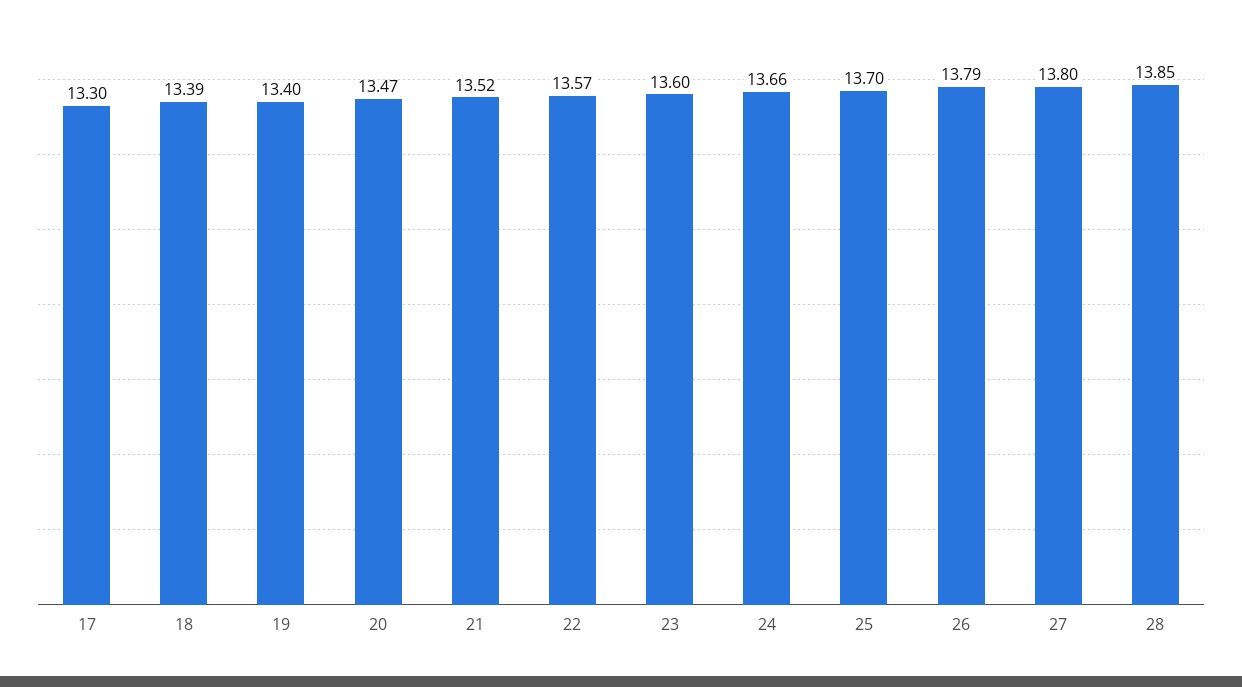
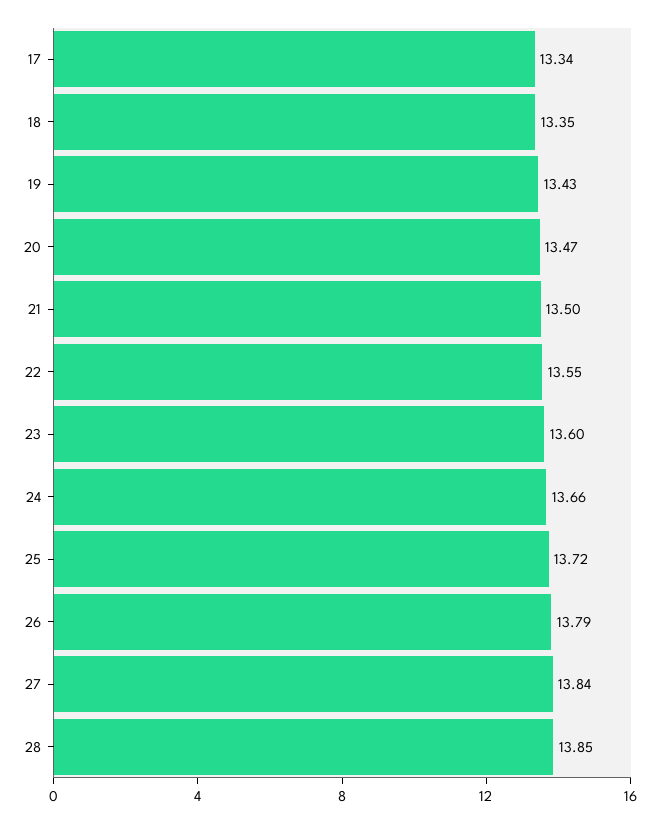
17: 13.3 -> 13.34
18: 13.39 -> 13.35
19: 13.4 -> 13.43
21: 13.52 -> 13.5
22: 13.57 -> 13.55
25: 13.7 -> 13.72
27: 13.8 -> 13.84

